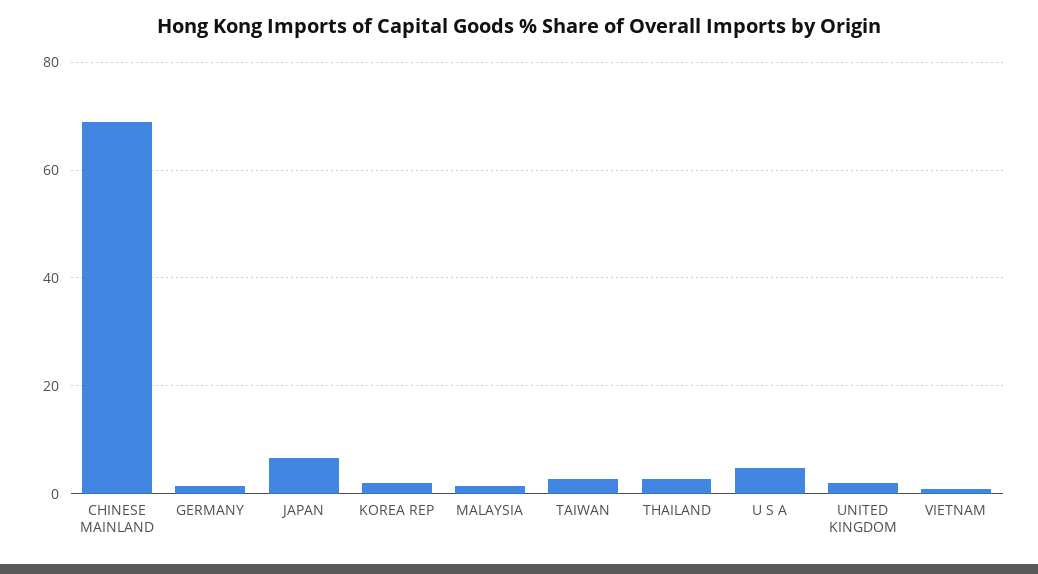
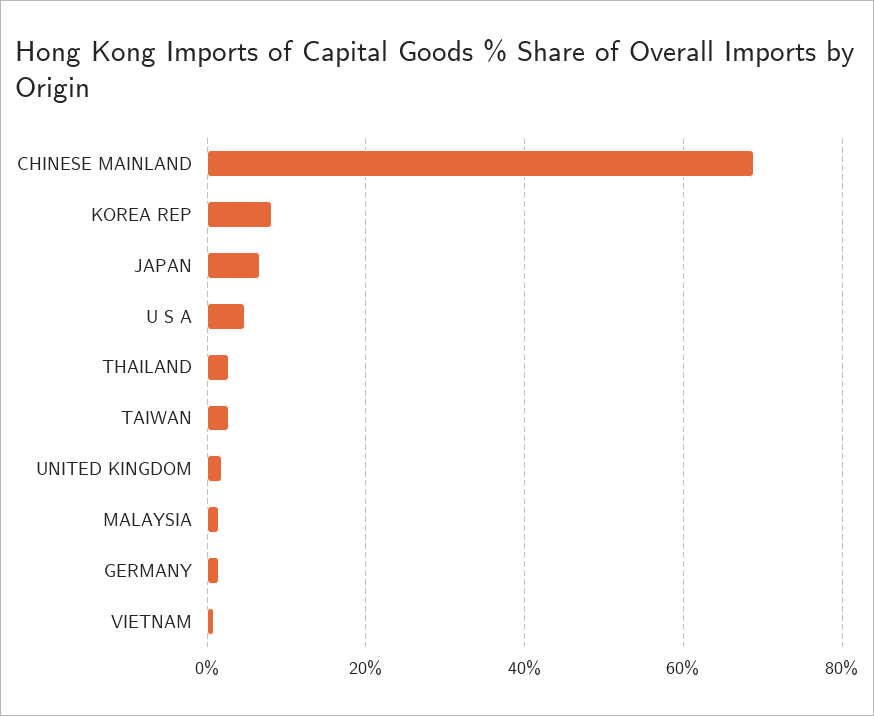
KOREA REP: 2 -> 8

